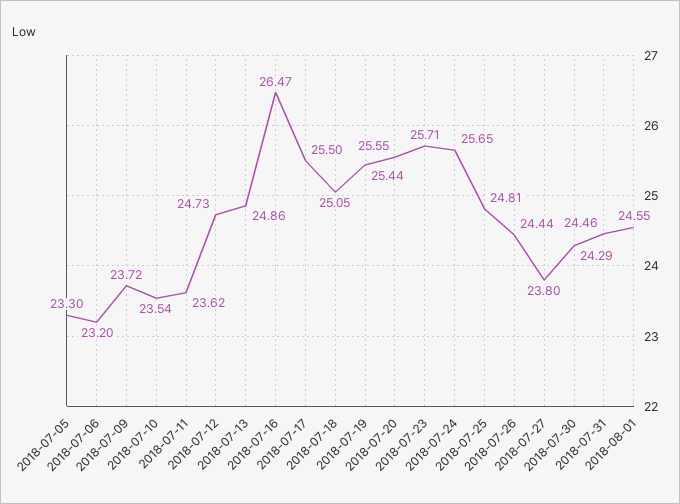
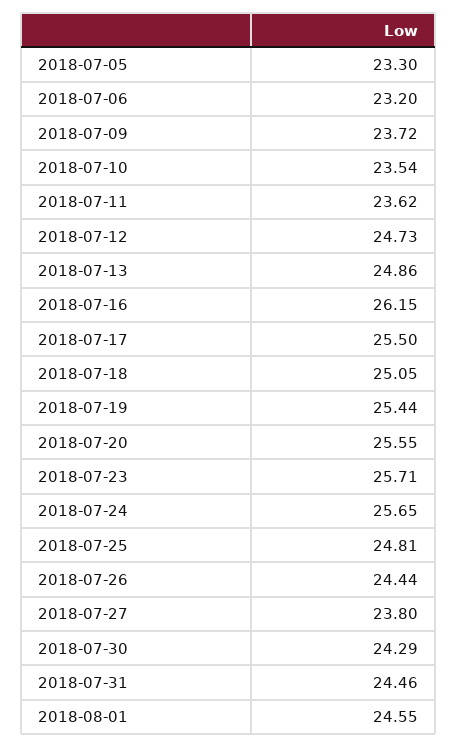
2018-07-16: 26.47 -> 26.15

